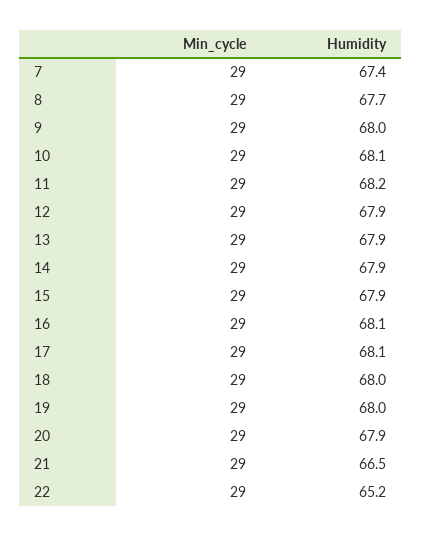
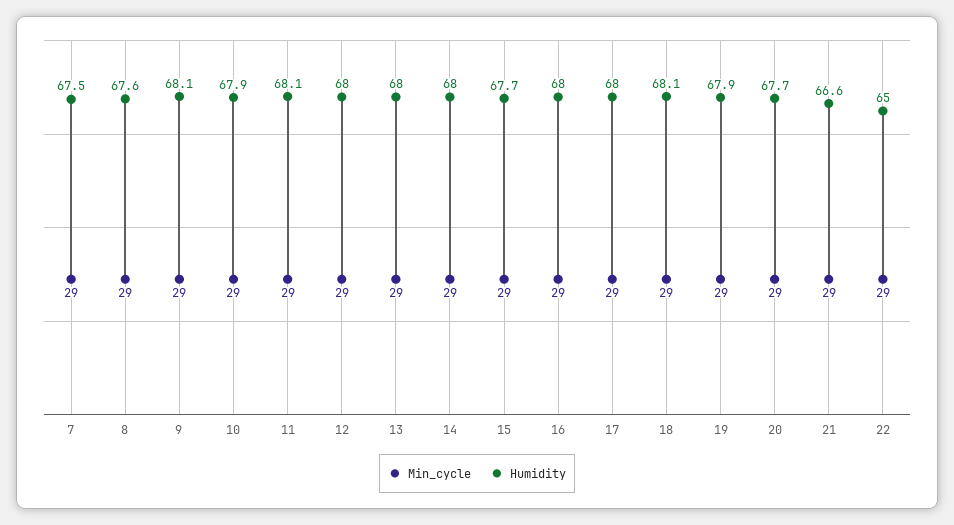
Humidity, 7: 67.4 -> 67.5
Humidity, 8: 67.7 -> 67.6
Humidity, 9: 68 -> 68.1
Humidity, 10: 68.1 -> 67.9
Humidity, 11: 68.2 -> 68.1
Humidity, 12: 67.9 -> 68
Humidity, 13: 67.9 -> 68
Humidity, 14: 67.9 -> 68
Humidity, 15: 67.9 -> 67.7
Humidity, 16: 68.1 -> 68
Humidity, 17: 68.1 -> 68
Humidity, 18: 68 -> 68.1
Humidity, 19: 68 -> 67.9
Humidity, 20: 67.9 -> 67.7
Humidity, 21: 66.5 -> 66.6
Humidity, 22: 65.2 -> 65

